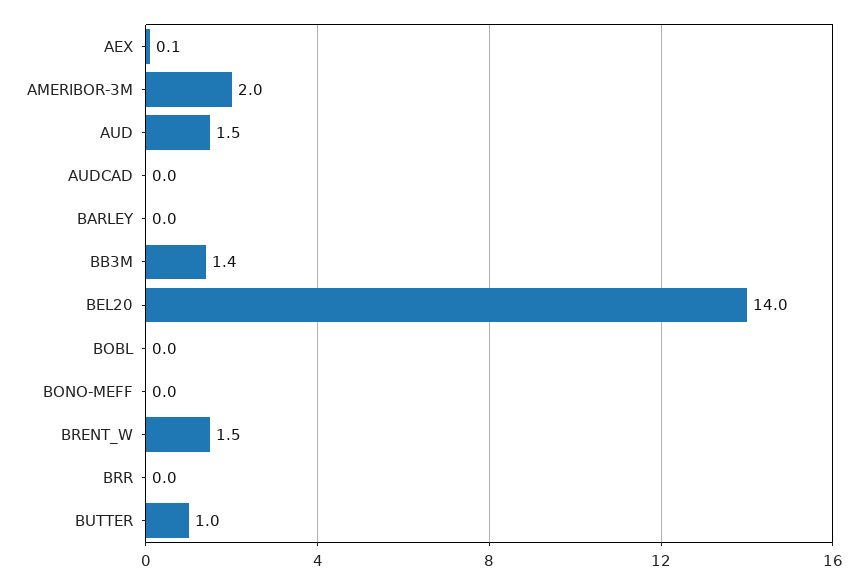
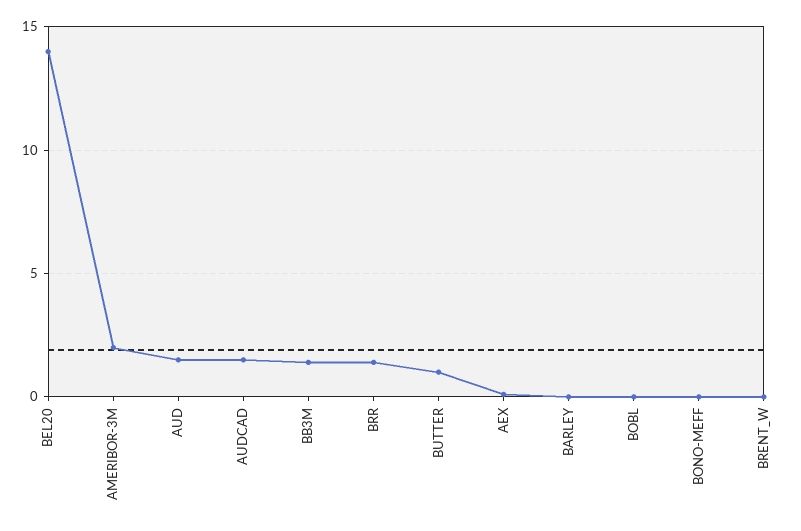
AUDCAD: 0 -> 1.5
BRENT_W: 1.5 -> 0
BRR: 0 -> 1.5

